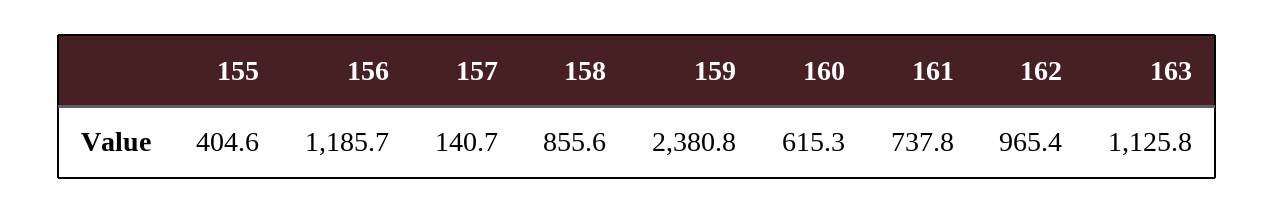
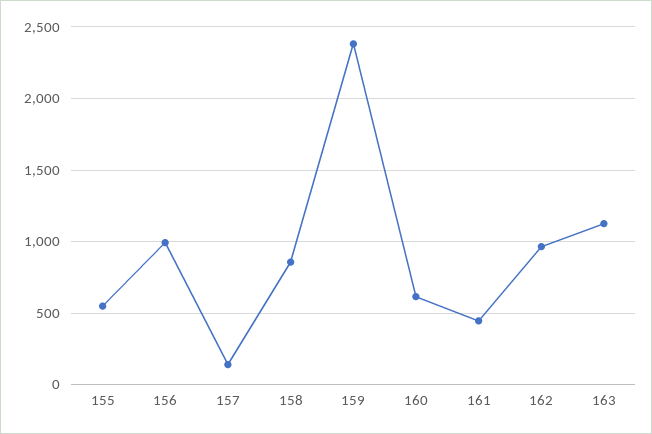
155: 404.6 -> 550
156: 1185.7 -> 1000
161: 737.8 -> 450

